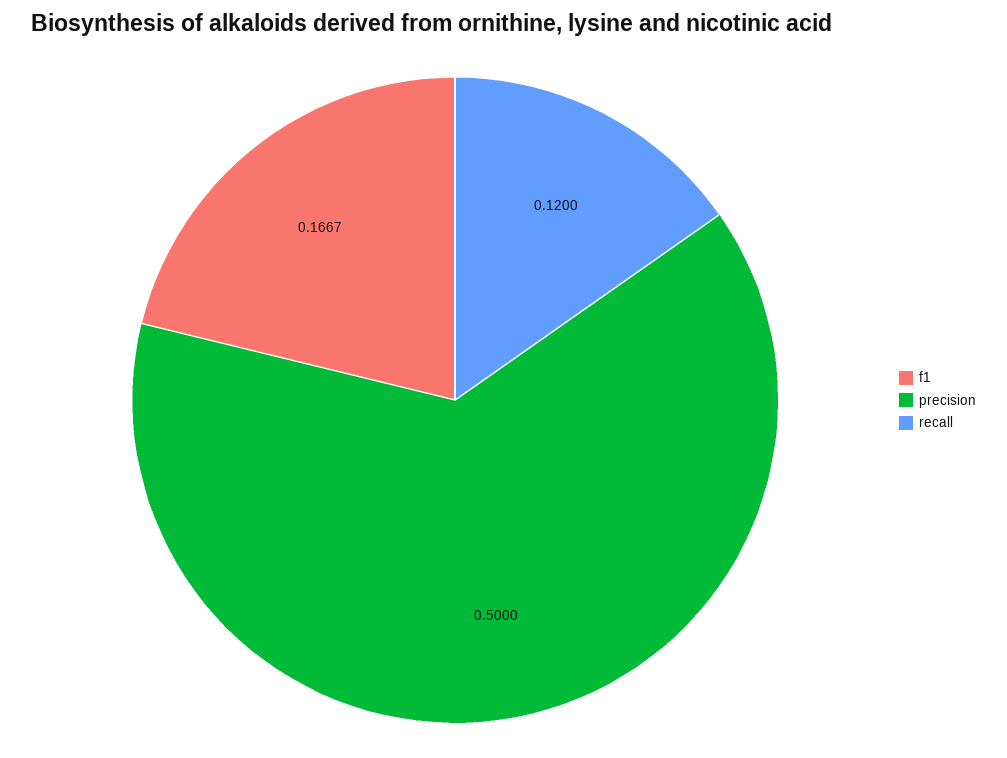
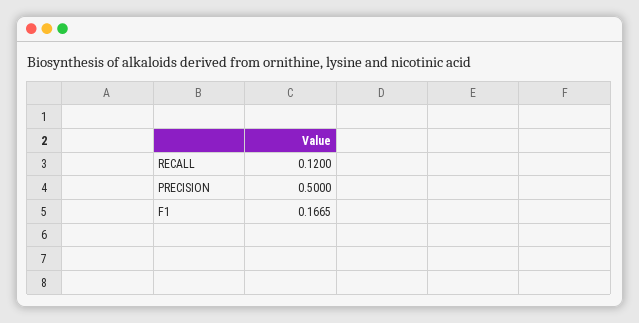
f1: 0.1667 -> 0.1665

